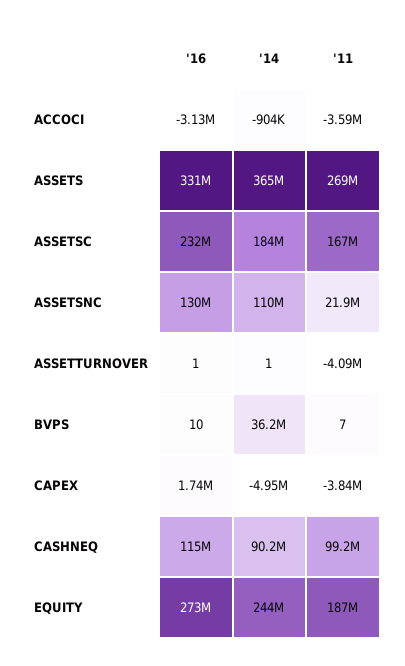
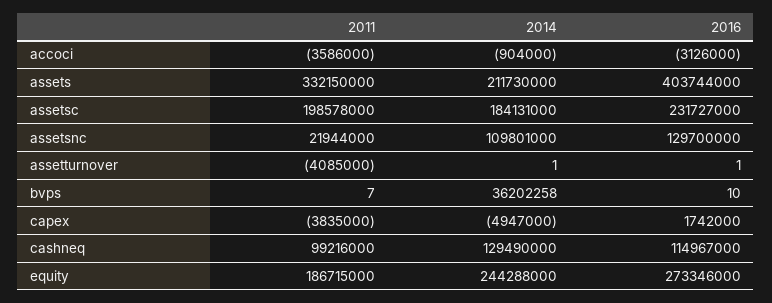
'16, ASSETS: 331000000 -> 403744000
'14, ASSETS: 365000000 -> 211730000
'11, ASSETS: 269000000 -> 332150000
'11, ASSETSC: 167000000 -> 198578000
'14, CASHNEQ: 90200000 -> 129490000

